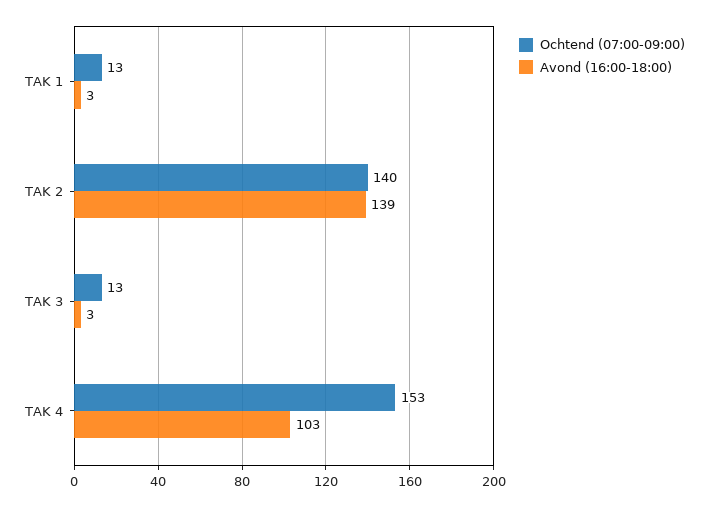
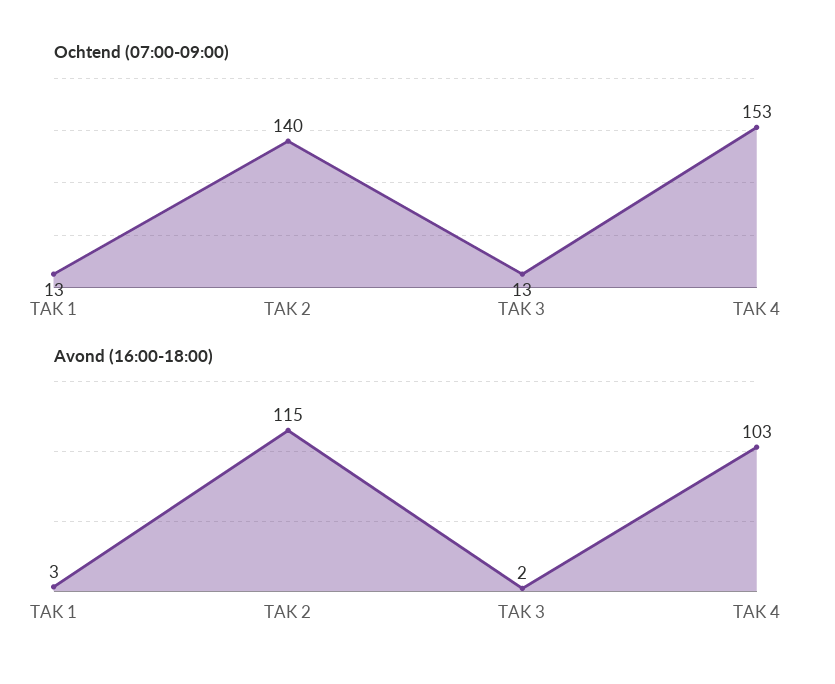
Avond (16:00-18:00), TAK 2: 139 -> 115
Avond (16:00-18:00), TAK 3: 3 -> 2

